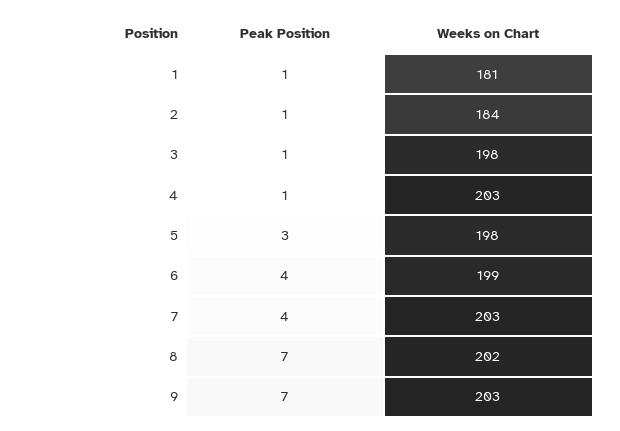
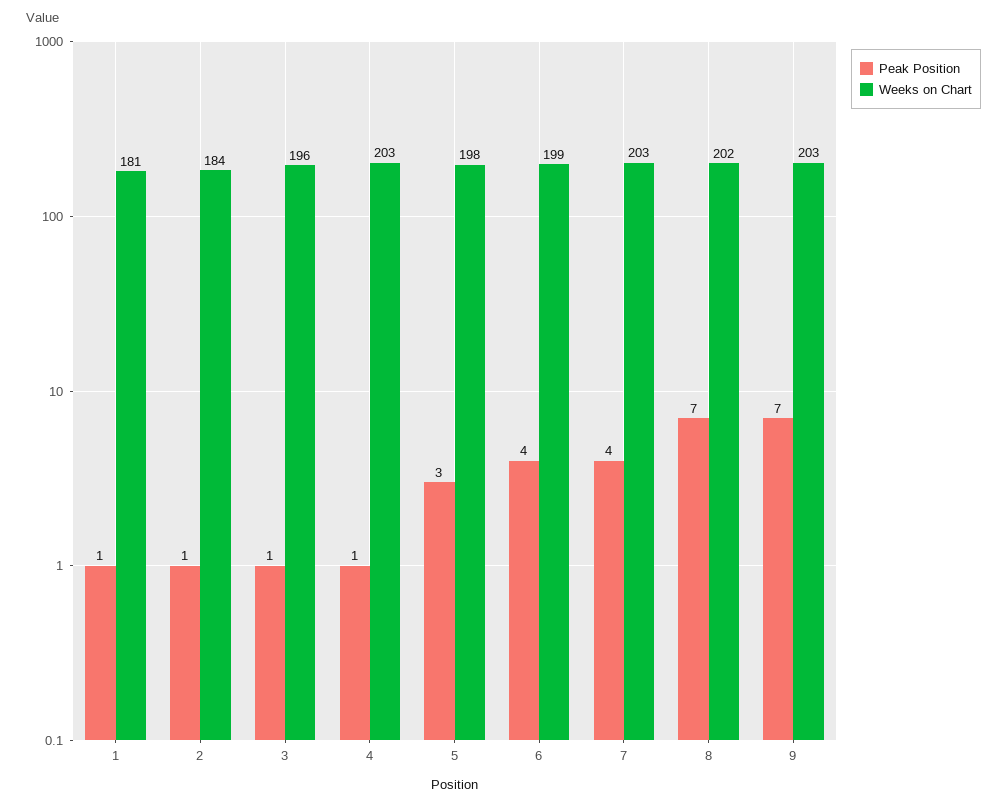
Weeks on Chart, 3: 198 -> 196

